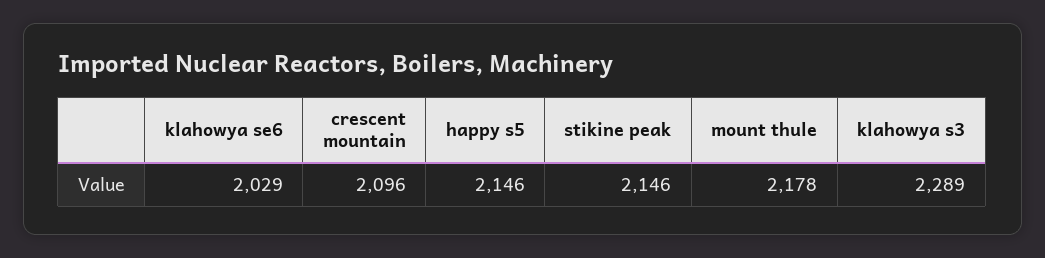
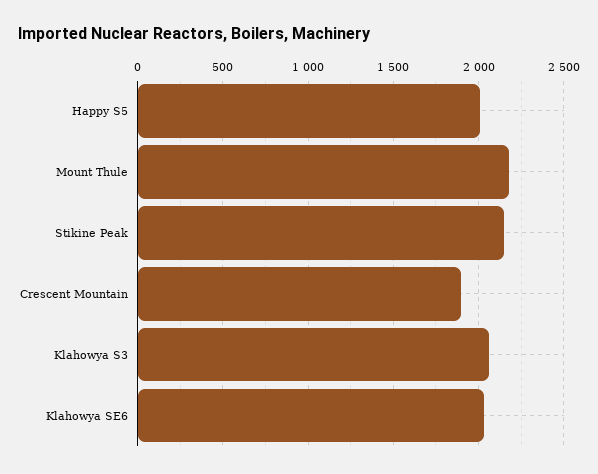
crescent mountain: 2096 -> 1900
happy s5: 2146 -> 2000
klahowya s3: 2289 -> 2050

